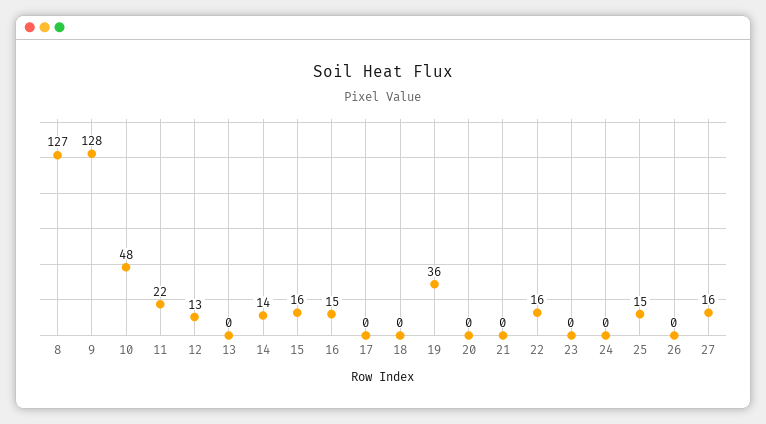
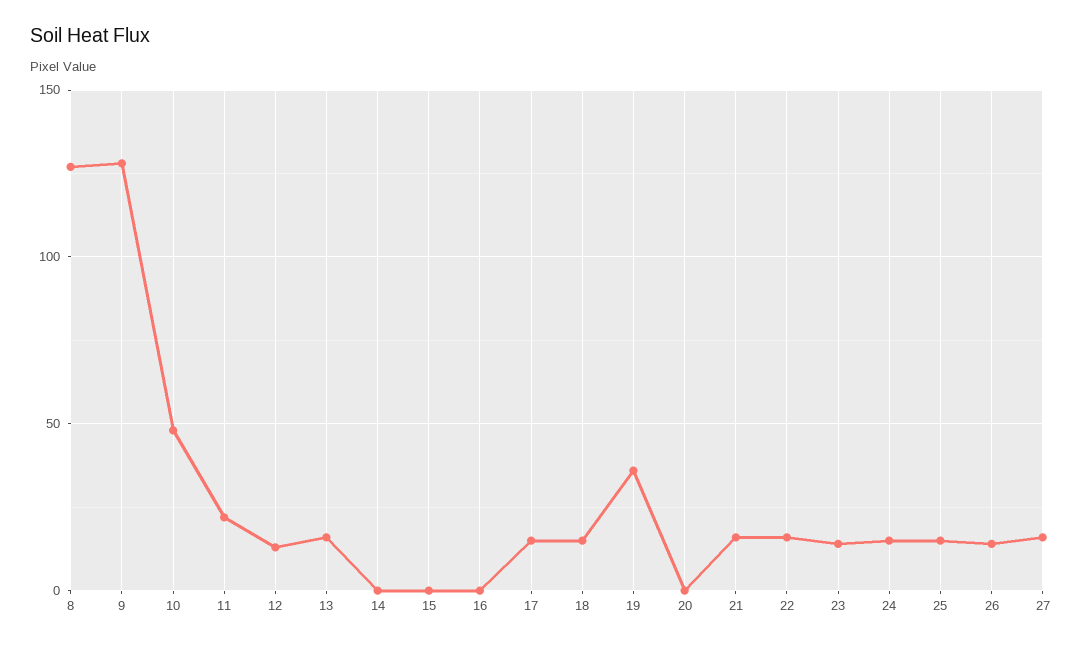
13: 0 -> 15
14: 14 -> 0
15: 16 -> 0
16: 15 -> 0
17: 0 -> 15
18: 0 -> 15
21: 0 -> 15
23: 0 -> 15
24: 0 -> 15
26: 0 -> 15

